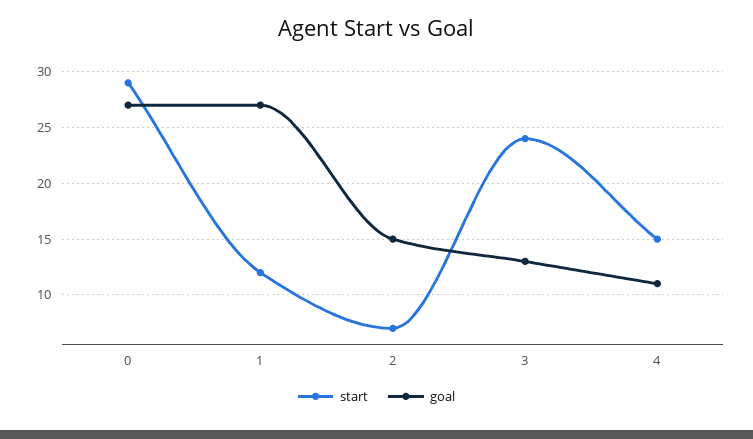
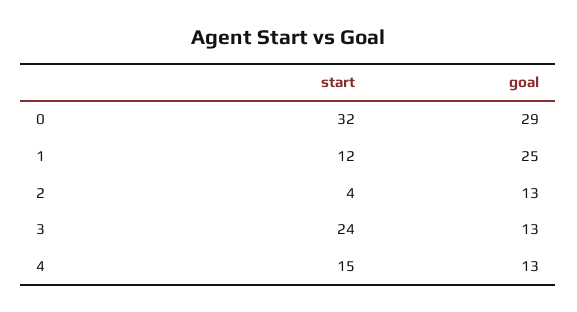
start, 0: 29 -> 32
goal, 0: 27 -> 29
goal, 1: 27 -> 25
start, 2: 7 -> 4
goal, 2: 15 -> 13
goal, 4: 11 -> 13

